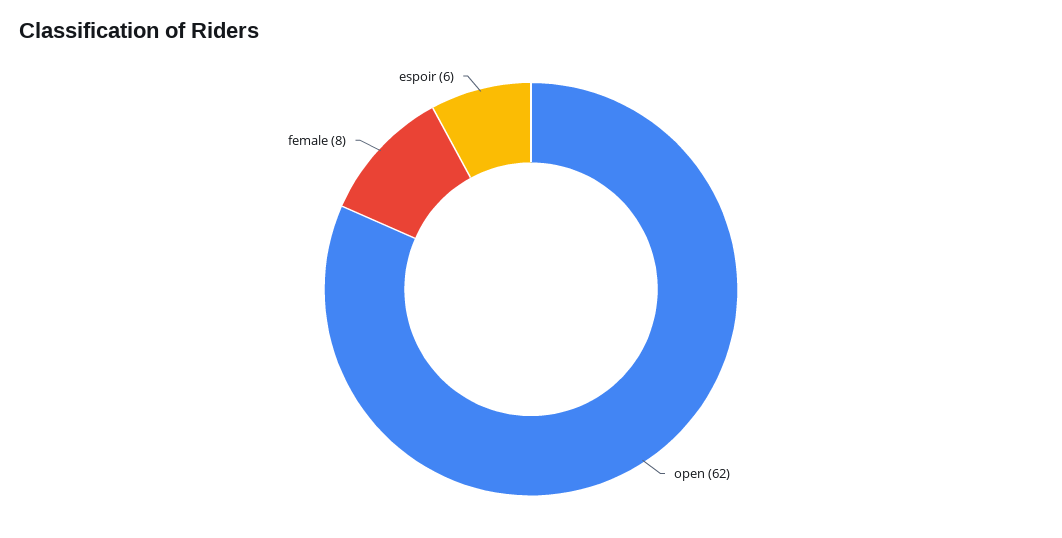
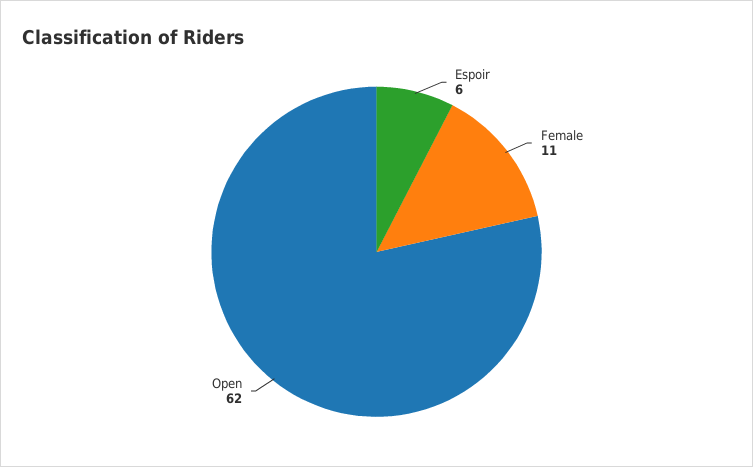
female: 8 -> 11

